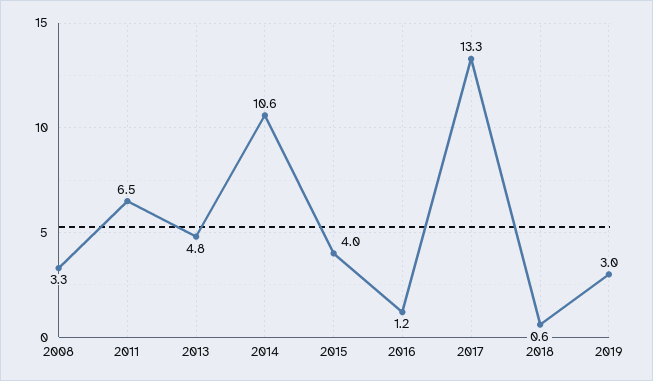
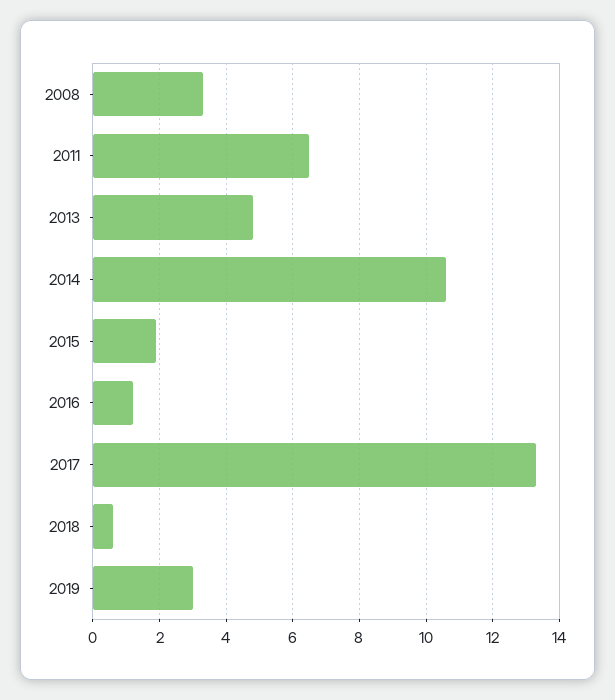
2015: 4 -> 2

